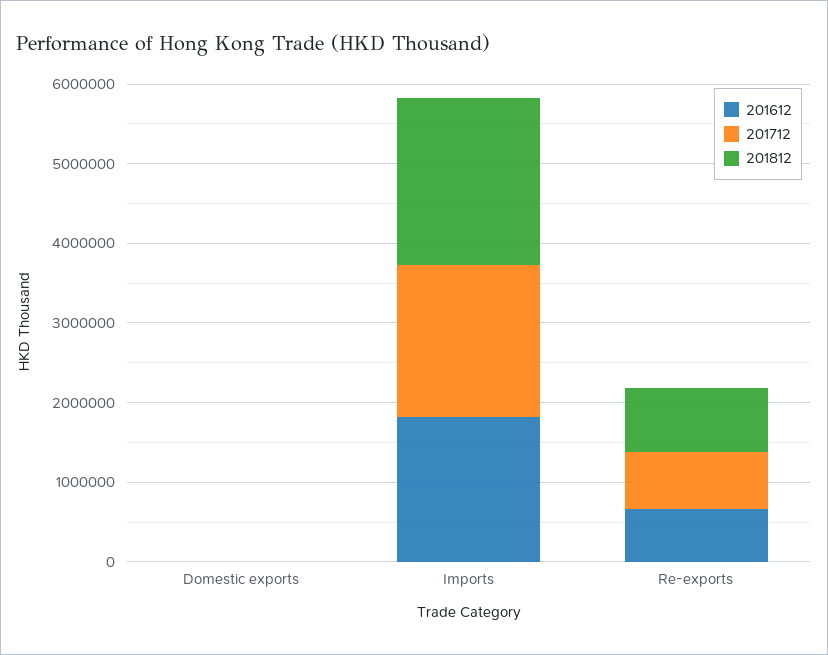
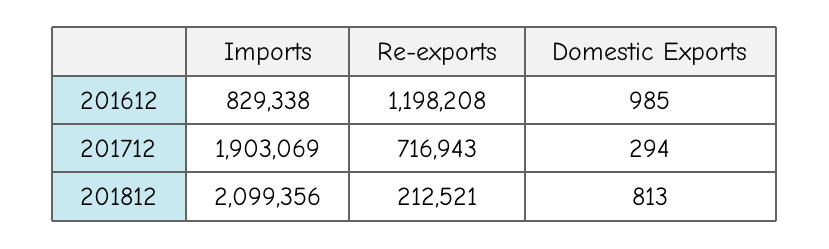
201612, Imports: 1800000 -> 829338
201612, Re-exports: 600000 -> 1198208
201812, Re-exports: 800000 -> 212521

